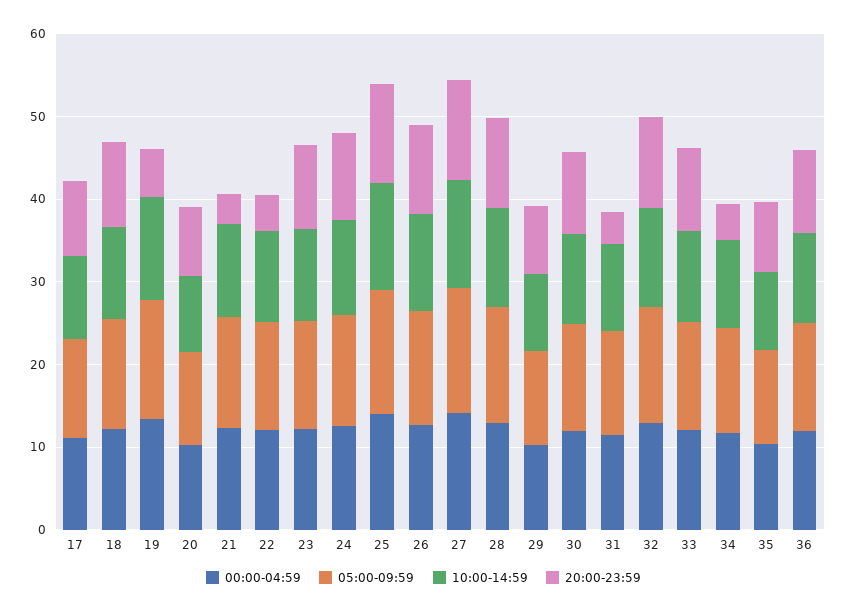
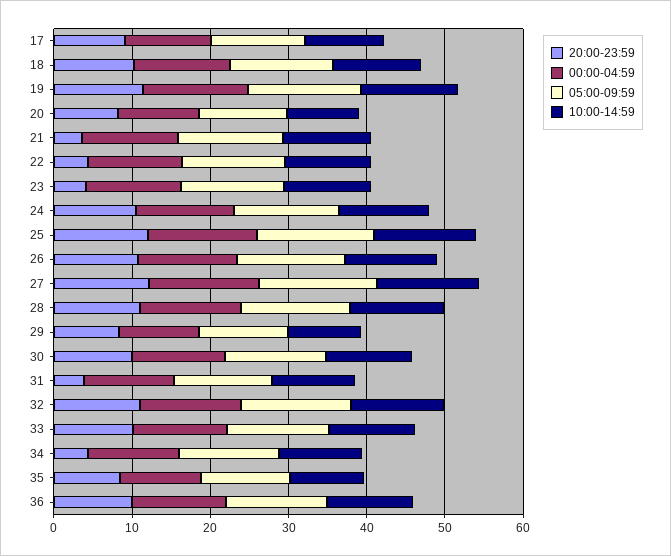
20:00-23:59, 19: 6 -> 12
20:00-23:59, 23: 10 -> 4

